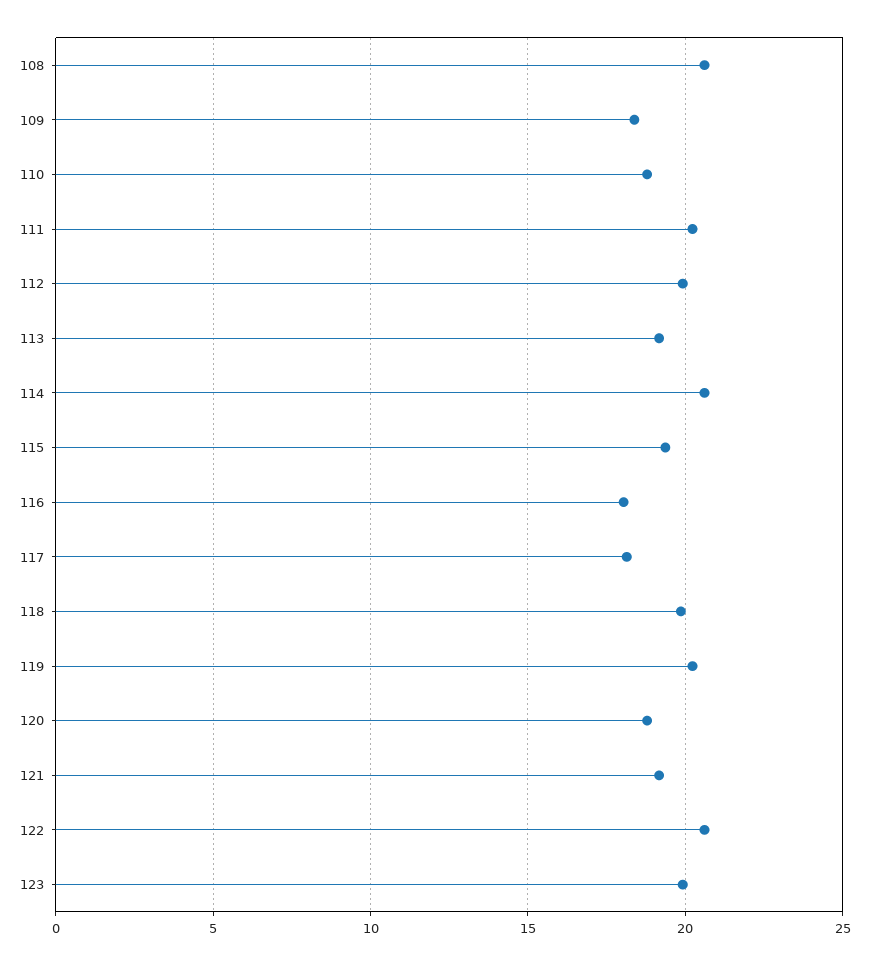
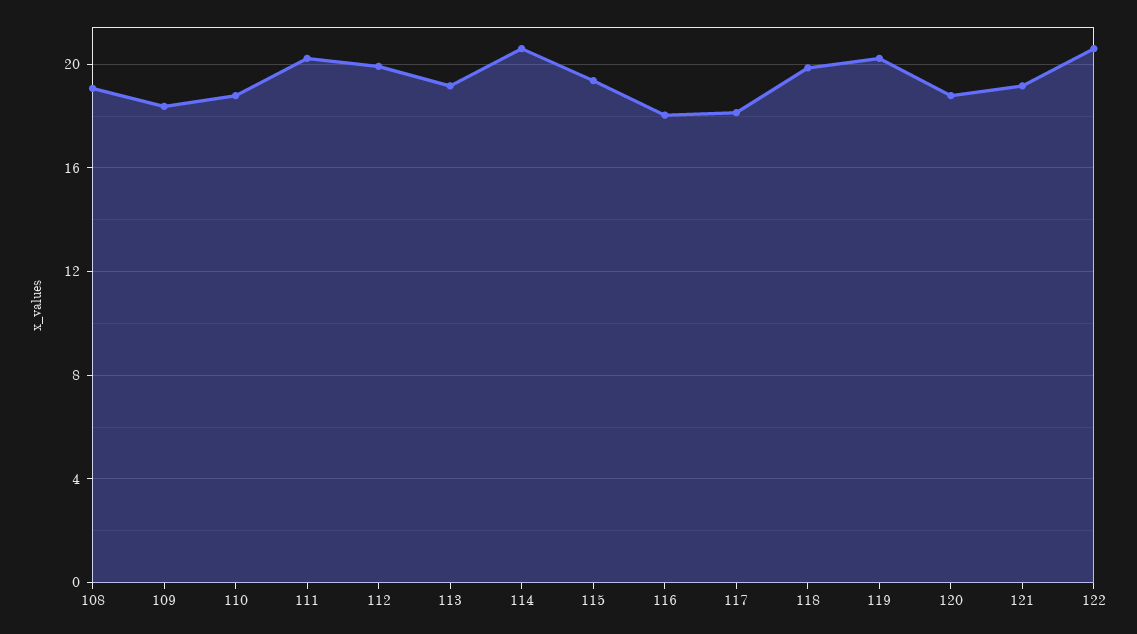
108: 20.5 -> 19
123: 20 -> none

